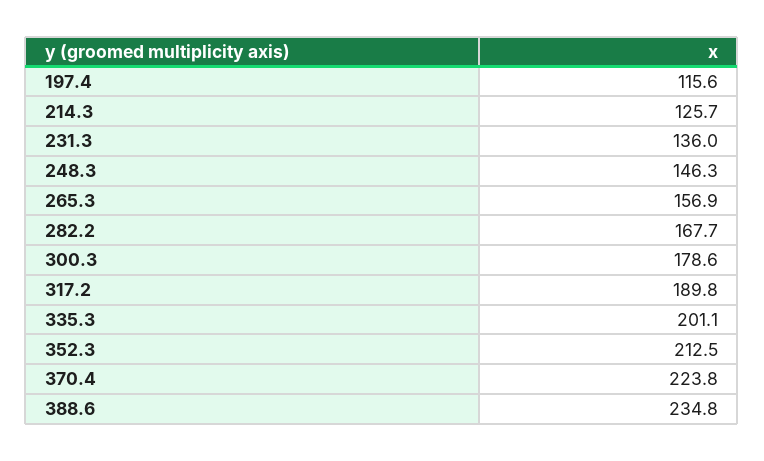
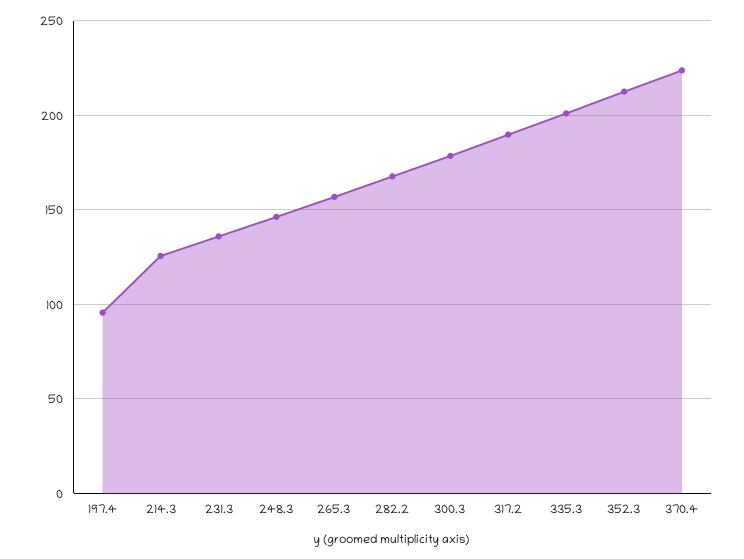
197.4: 115.6 -> 95
388.6: 234.8 -> none

